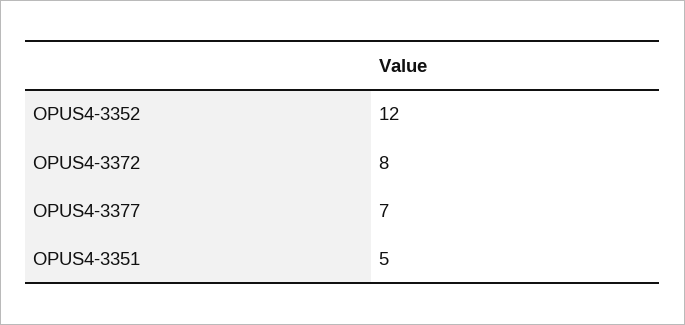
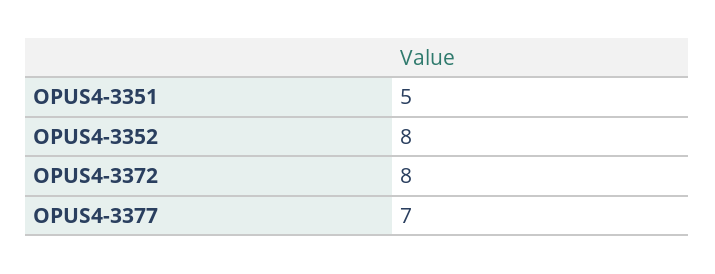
OPUS4-3352: 12 -> 8

